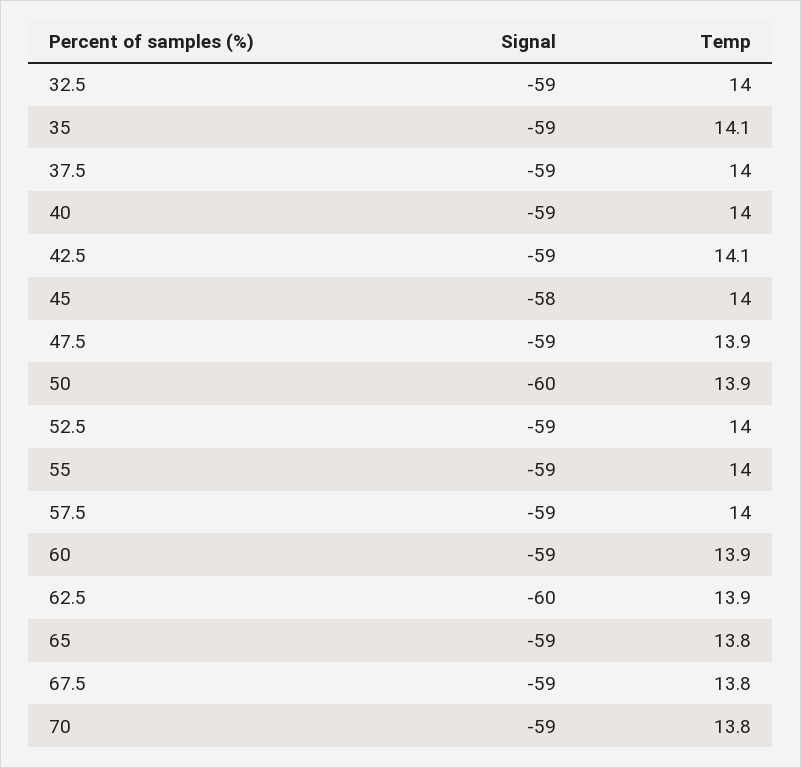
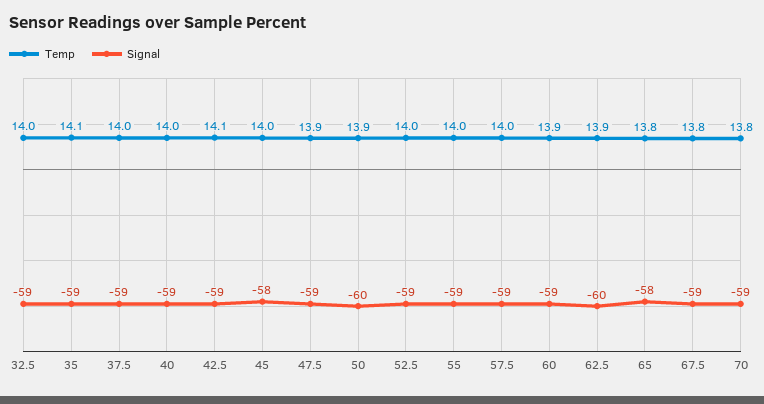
Signal, 65: -59 -> -58

